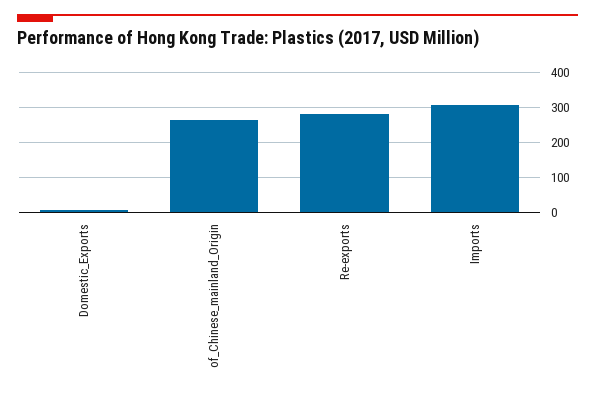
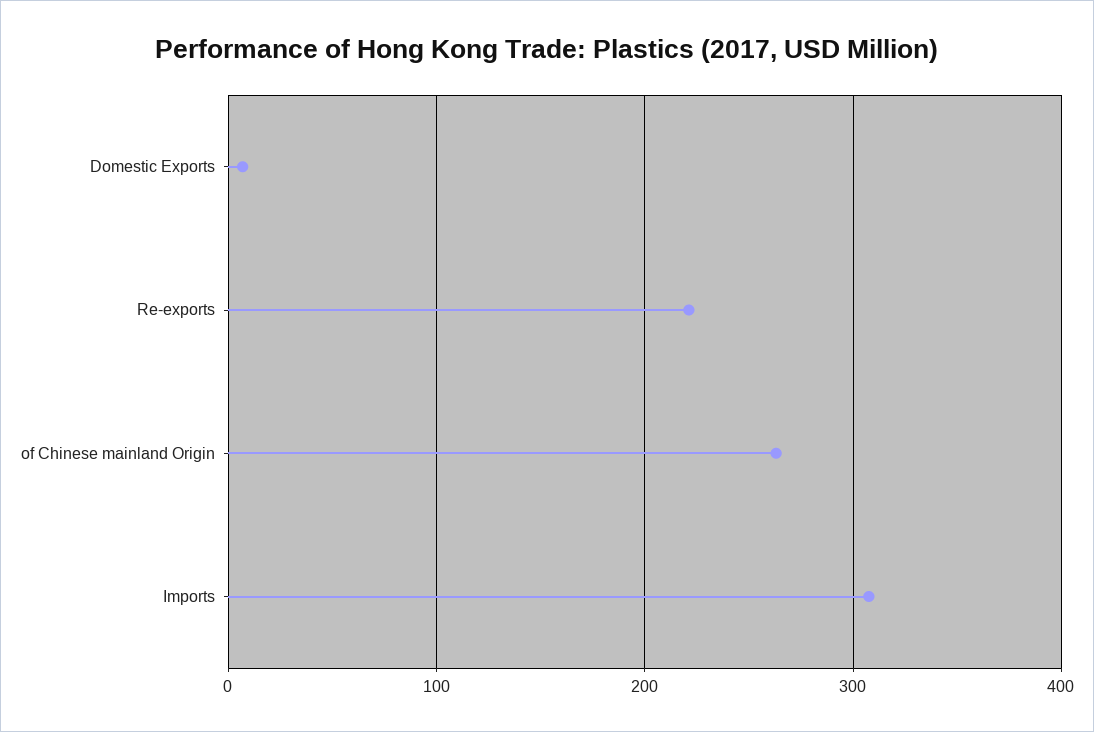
Re-exports: 280 -> 220

